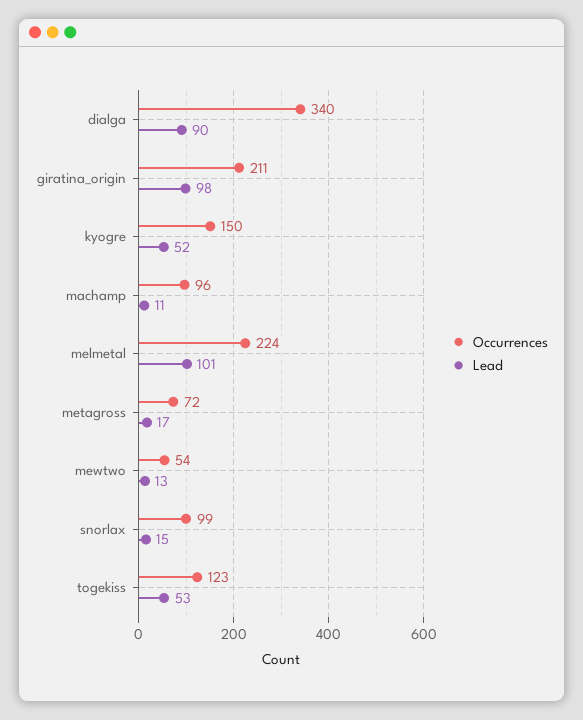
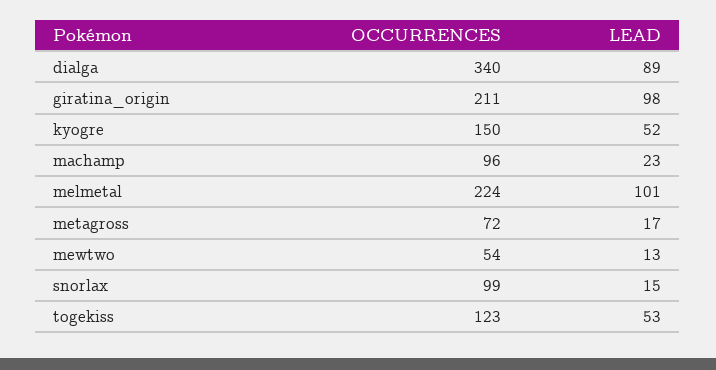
Lead, dialga: 90 -> 89
Lead, machamp: 11 -> 23

